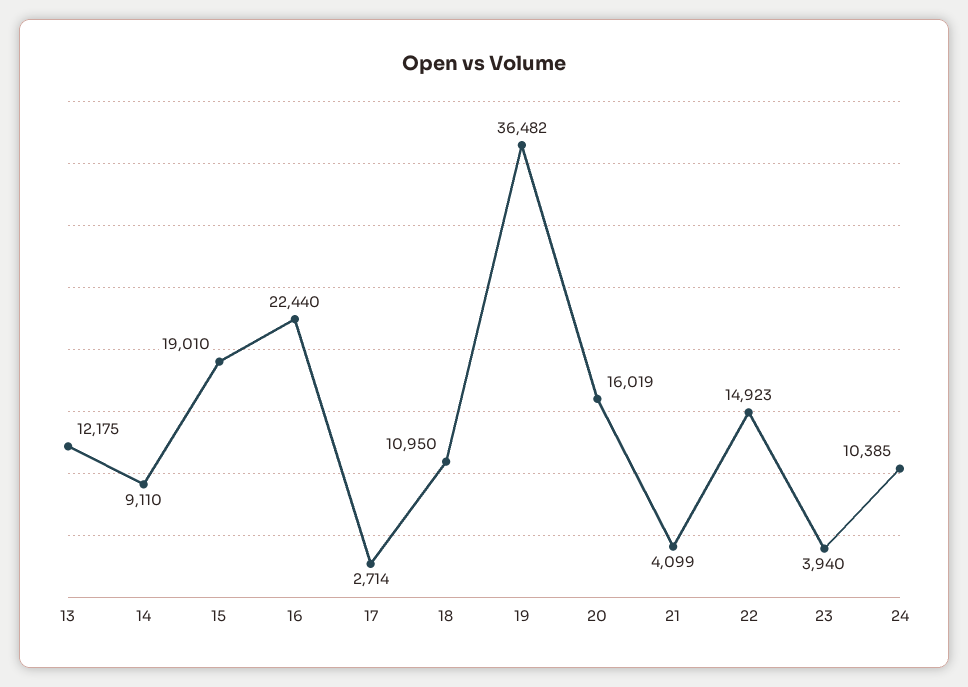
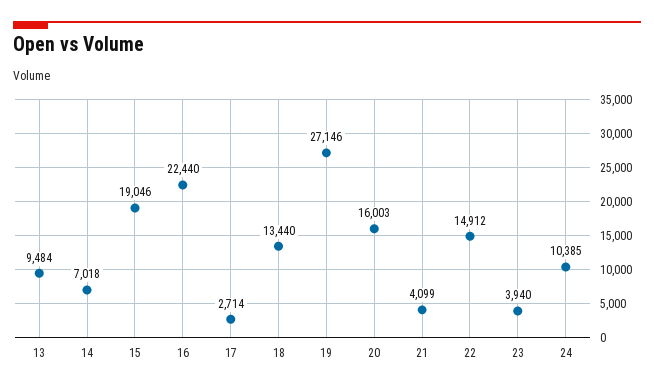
13: 12175 -> 9484
14: 9110 -> 7018
15: 19010 -> 19046
18: 10950 -> 13440
19: 36482 -> 27146
20: 16019 -> 16003
22: 14923 -> 14912

